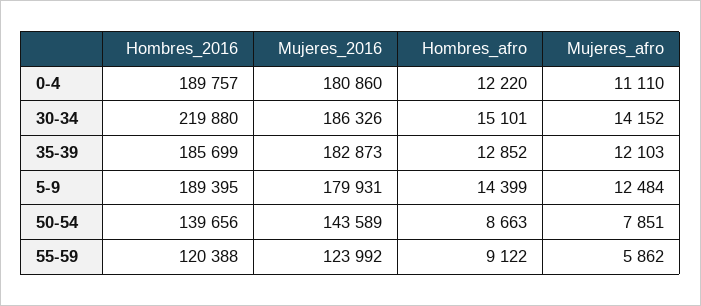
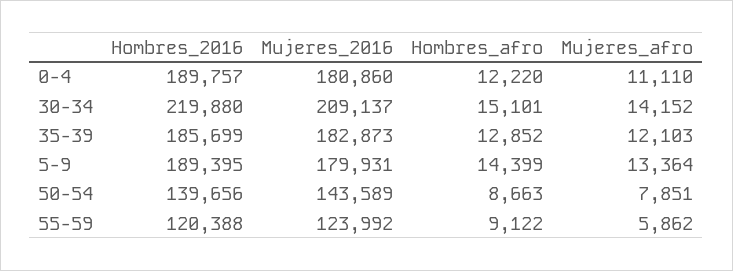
Mujeres_2016, 30-34: 186326 -> 209137
Mujeres_afro, 5-9: 12484 -> 13364

